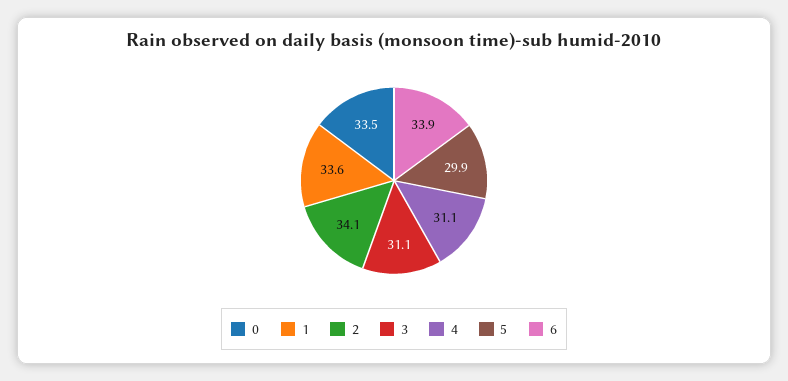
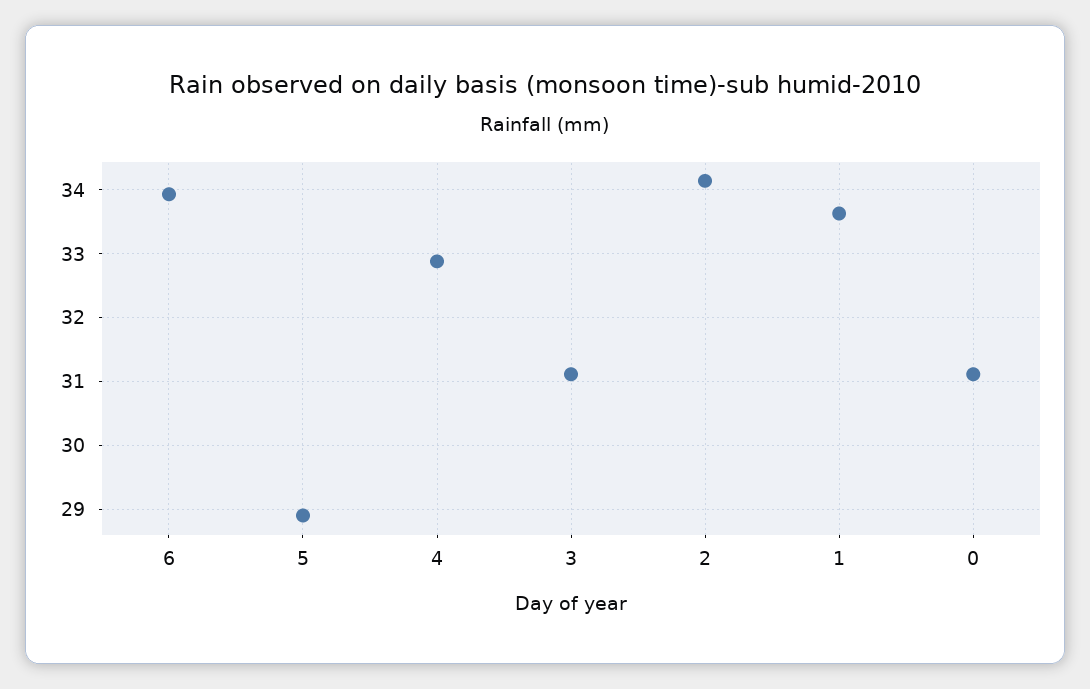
0: 33.5 -> 31.1
4: 31.1 -> 32.9
5: 29.9 -> 28.9

